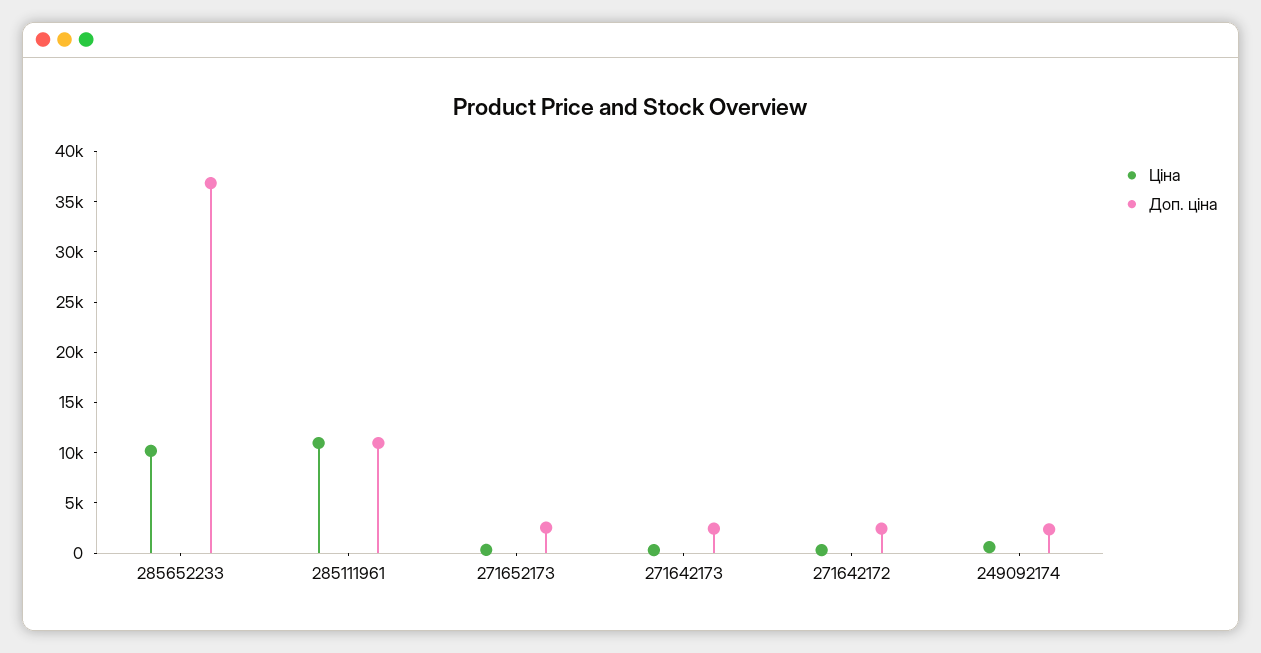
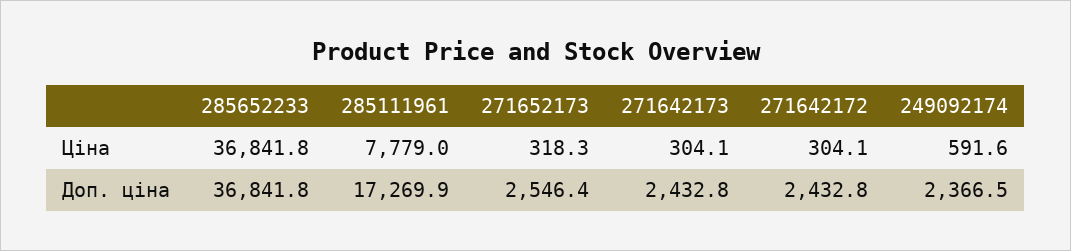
Ціна, 285652233: 10000 -> 36841.8
Ціна, 285111961: 11000 -> 7779
Доп. ціна, 285111961: 11000 -> 17269.9

